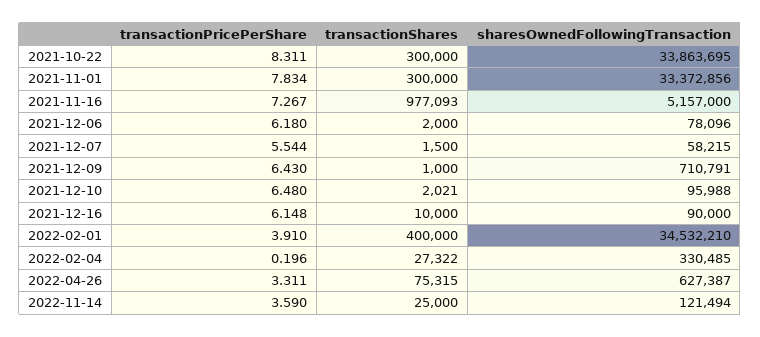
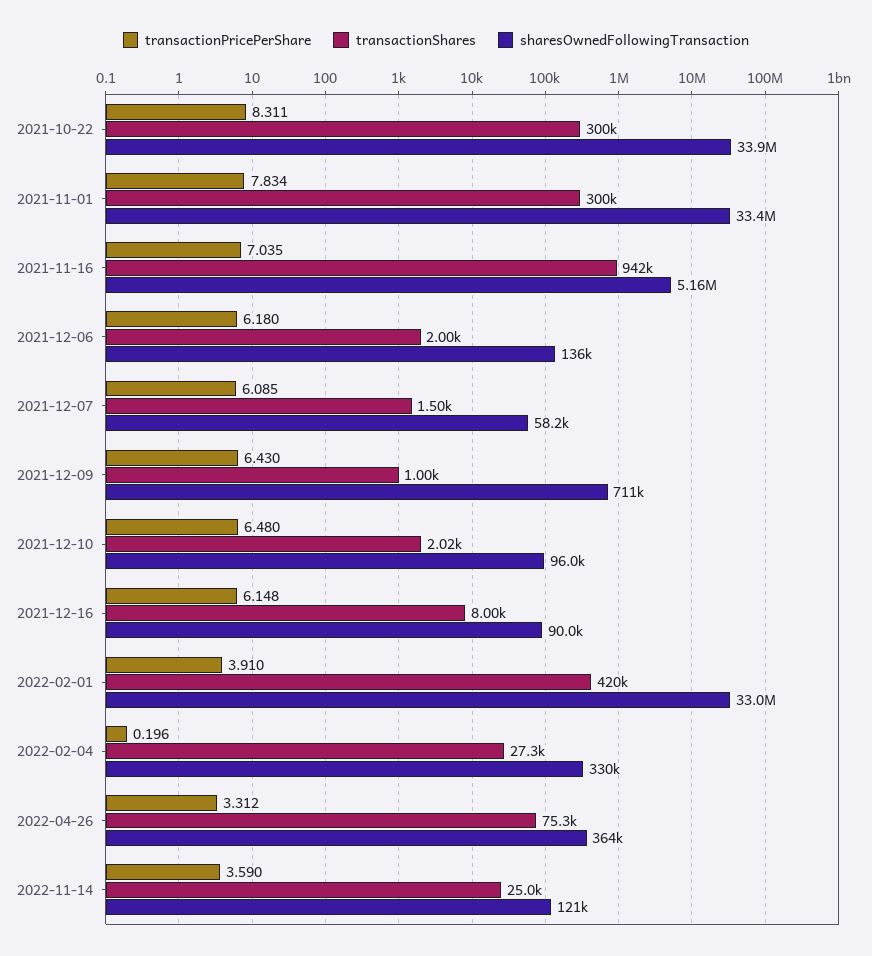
transactionPricePerShare, 2021-11-16: 7.267 -> 7.035
transactionShares, 2021-11-16: 977093 -> 942000
sharesOwnedFollowingTransaction, 2021-12-06: 78096 -> 136000
transactionPricePerShare, 2021-12-07: 5.544 -> 6.085
transactionShares, 2021-12-16: 10000 -> 8000
transactionShares, 2022-02-01: 400000 -> 420000
sharesOwnedFollowingTransaction, 2022-02-01: 34532210 -> 33000000
transactionPricePerShare, 2022-04-26: 3.311 -> 3.312
sharesOwnedFollowingTransaction, 2022-04-26: 627387 -> 364000

